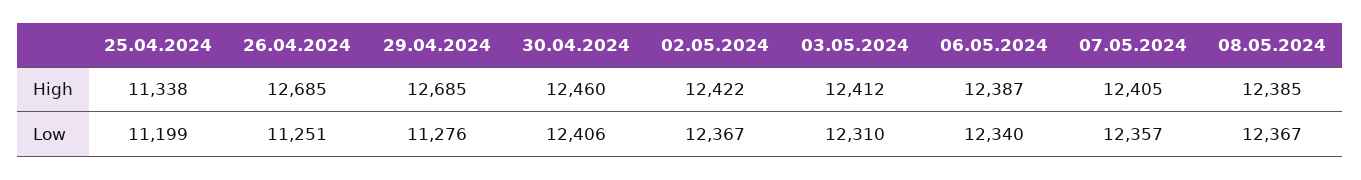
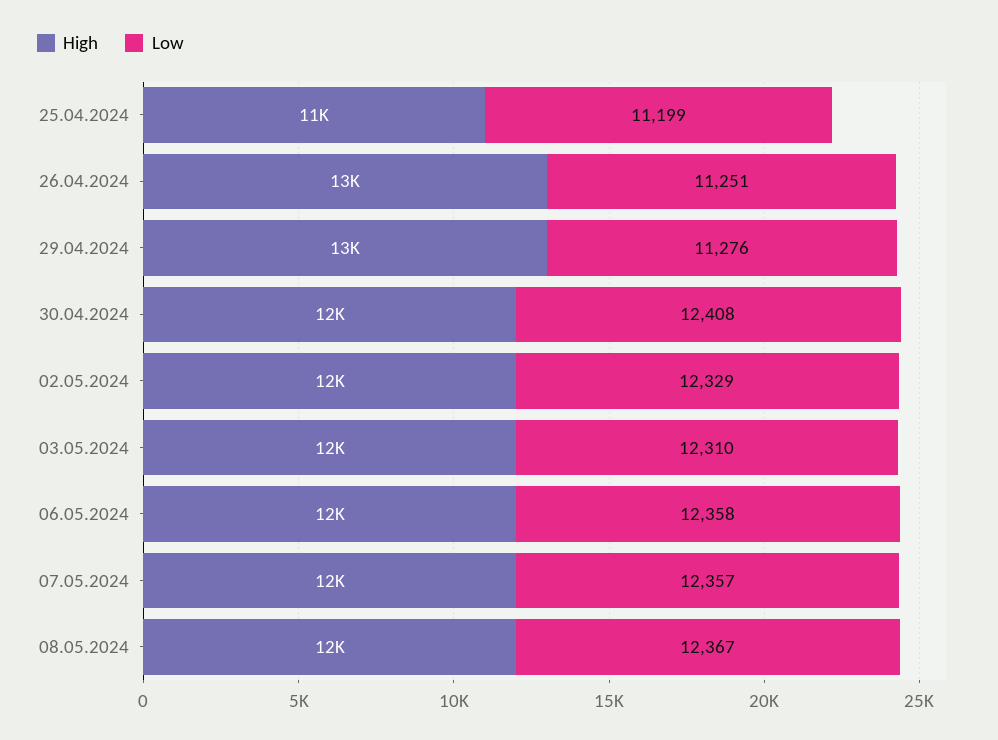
Low, 30.04.2024: 12406 -> 12408
Low, 02.05.2024: 12367 -> 12329
Low, 06.05.2024: 12340 -> 12358

